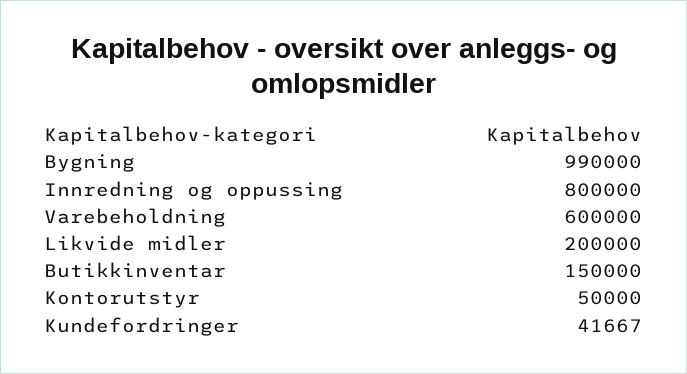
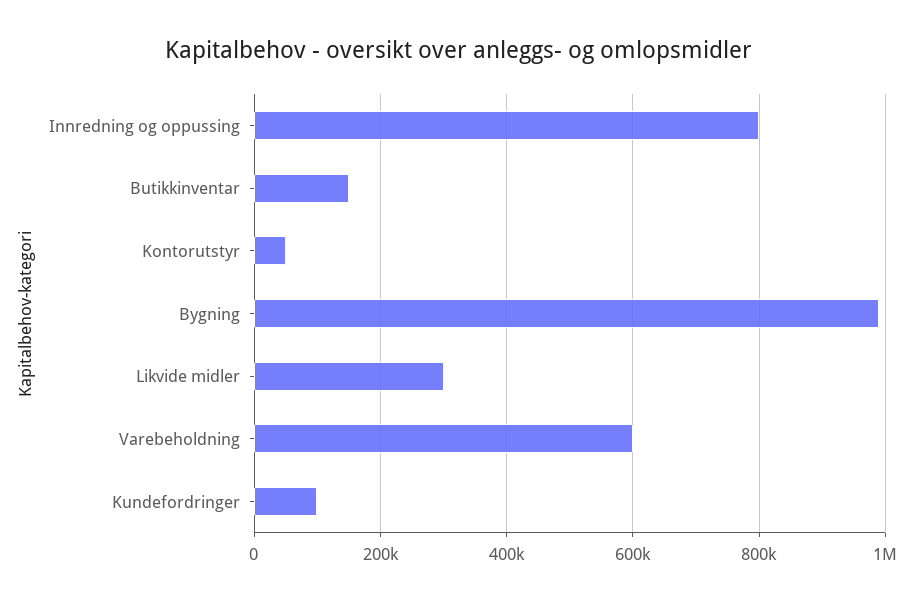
Likvide midler: 200000 -> 300000
Kundefordringer: 41667 -> 100000

